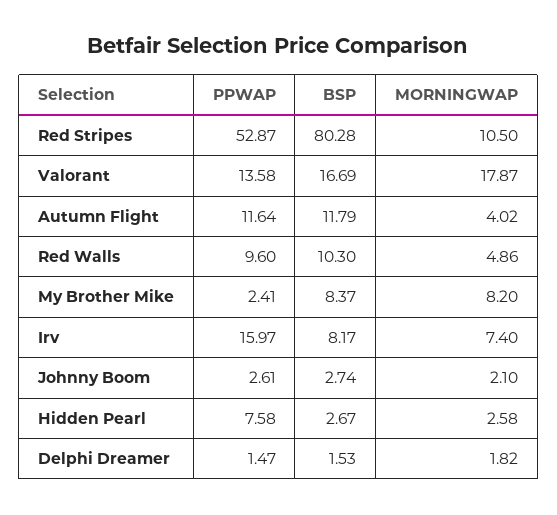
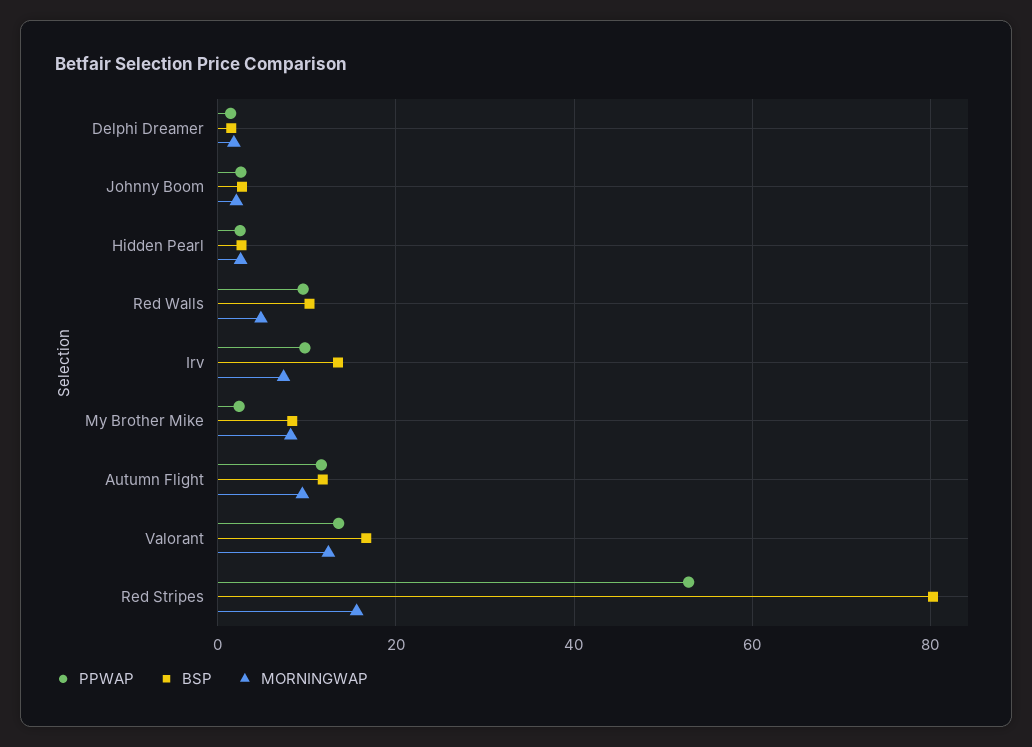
MORNINGWAP, Red Stripes: 10.5 -> 16
MORNINGWAP, Valorant: 17.87 -> 12
MORNINGWAP, Autumn Flight: 4.02 -> 10
PPWAP, Irv: 15.97 -> 10
BSP, Irv: 8.17 -> 14
PPWAP, Hidden Pearl: 7.58 -> 2

